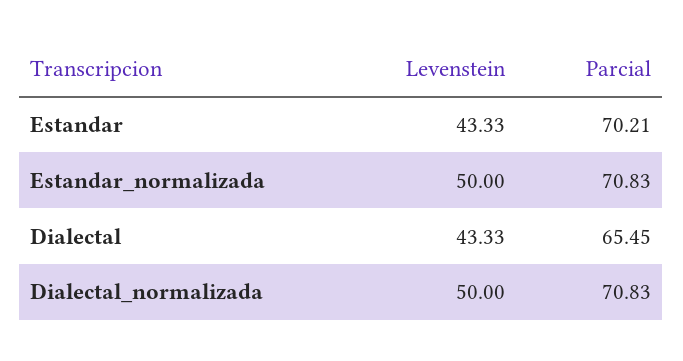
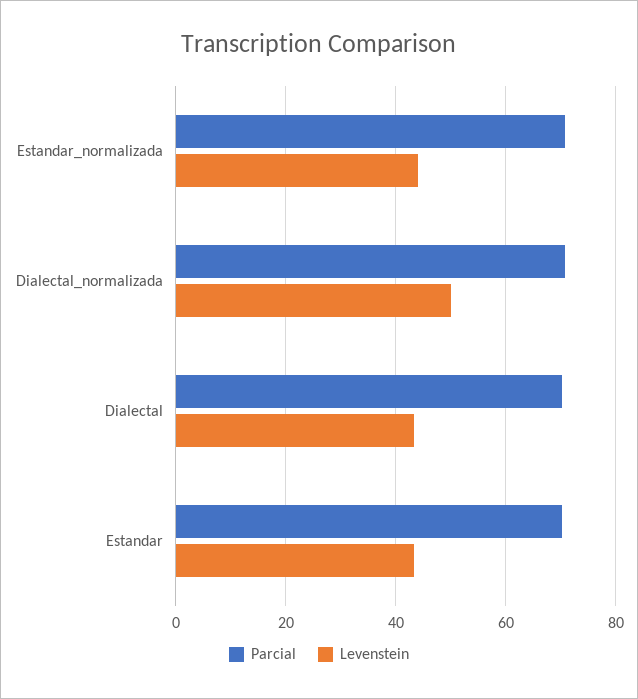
Levenstein, Estandar_normalizada: 50 -> 44
Parcial, Dialectal: 65.45 -> 70

